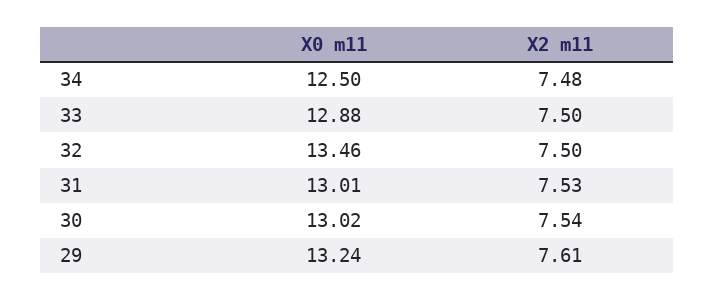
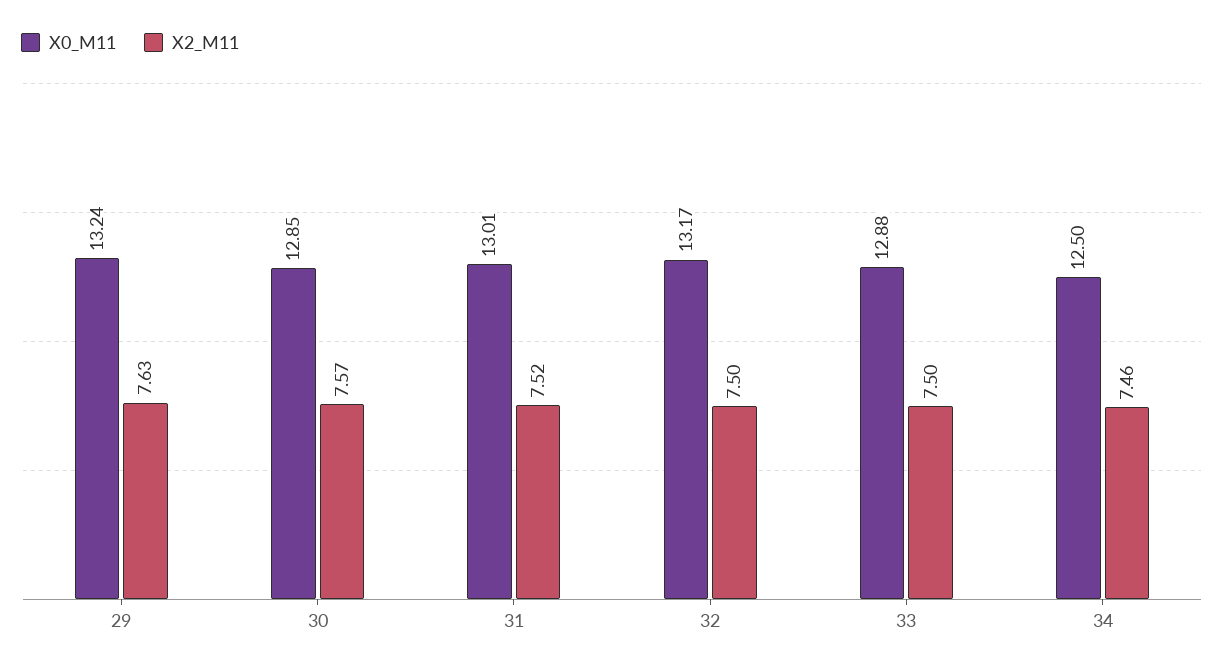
X2 m11, 34: 7.48 -> 7.46
X0 m11, 32: 13.46 -> 13.17
X2 m11, 31: 7.53 -> 7.52
X0 m11, 30: 13.02 -> 12.85
X2 m11, 30: 7.54 -> 7.57
X2 m11, 29: 7.61 -> 7.63

